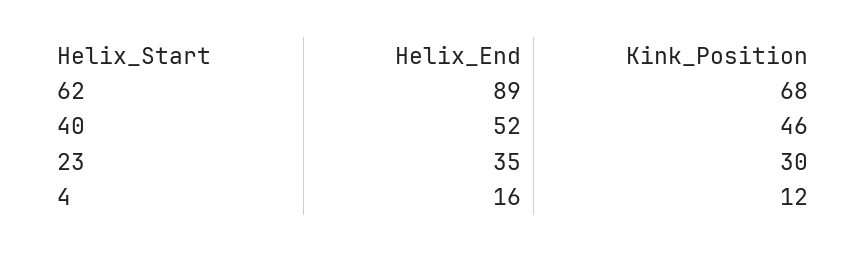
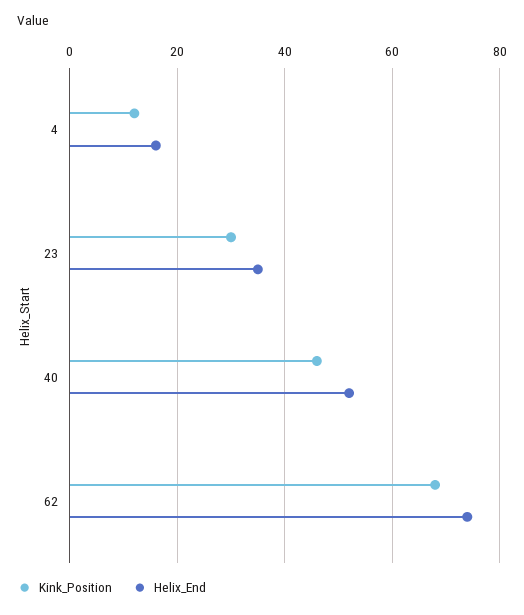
Helix_End, 62: 89 -> 75

